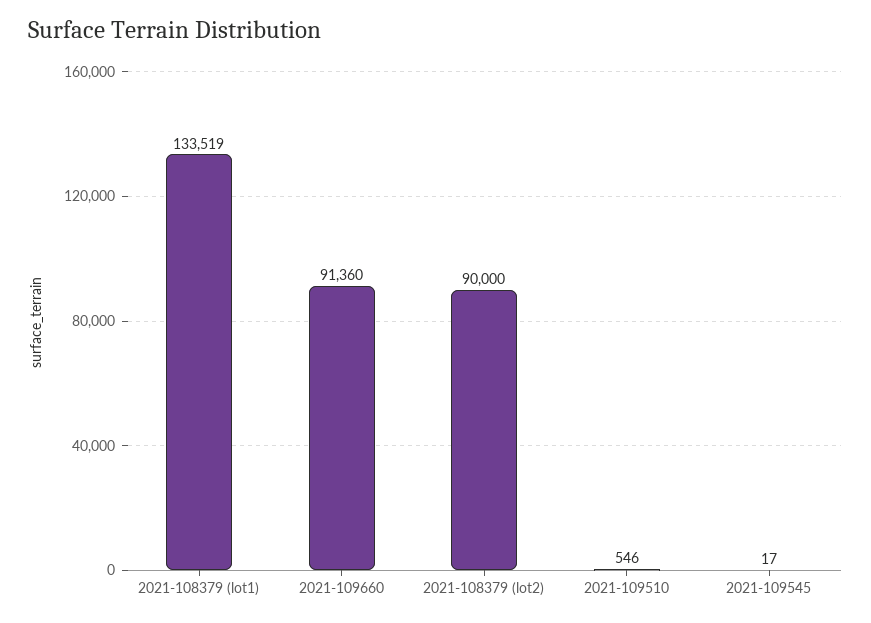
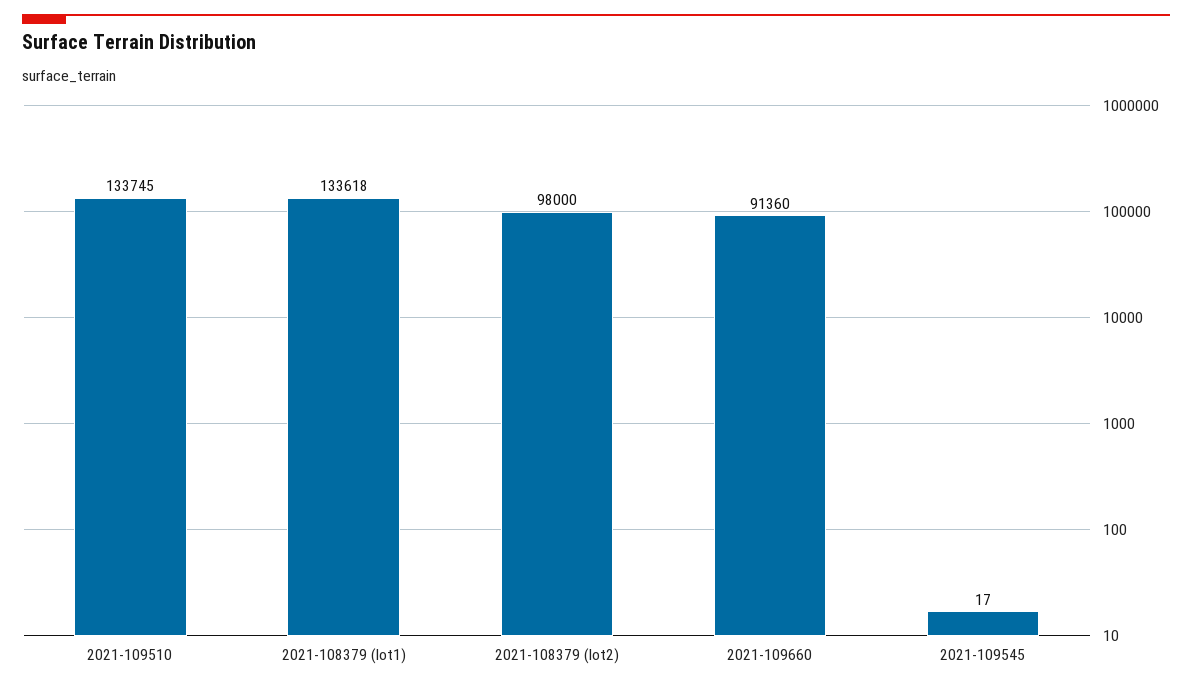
2021-108379 (lot1): 133519 -> 133618
2021-108379 (lot2): 90000 -> 98000
2021-109510: 546 -> 133745

